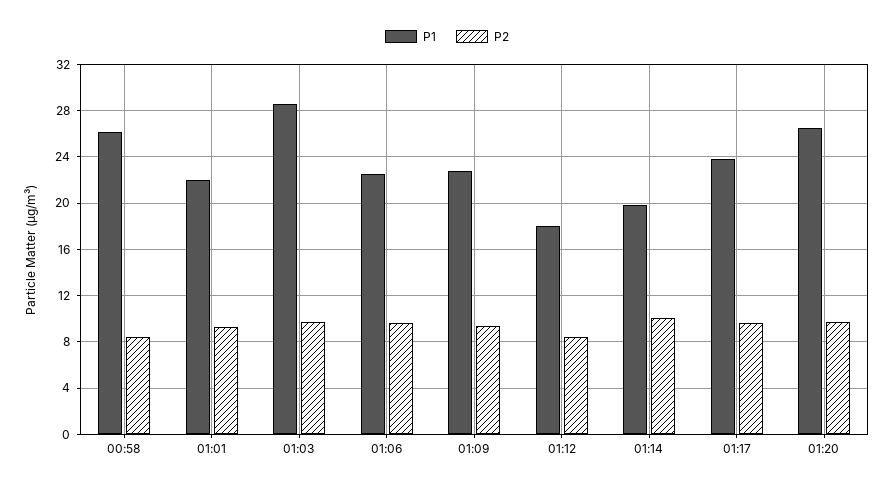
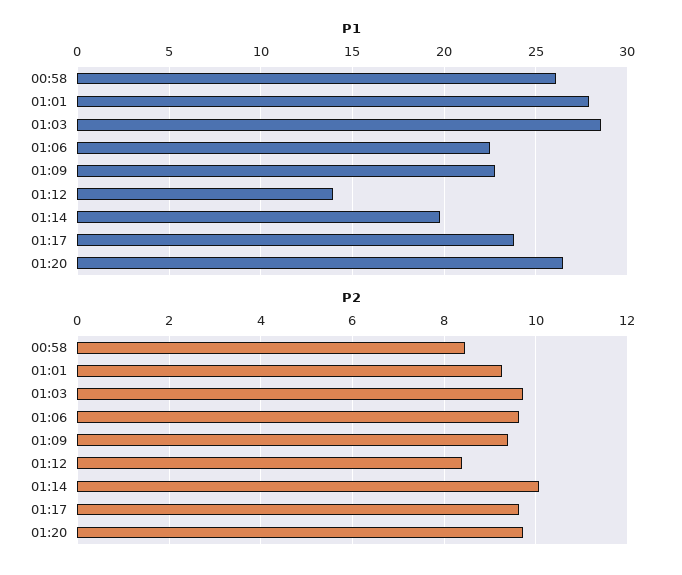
P1, 01:01: 22 -> 28
P1, 01:12: 18 -> 14

